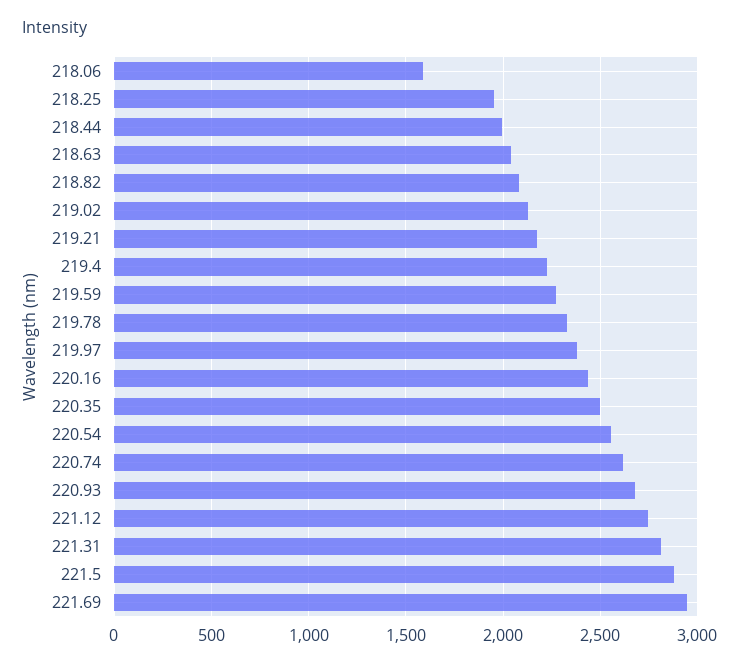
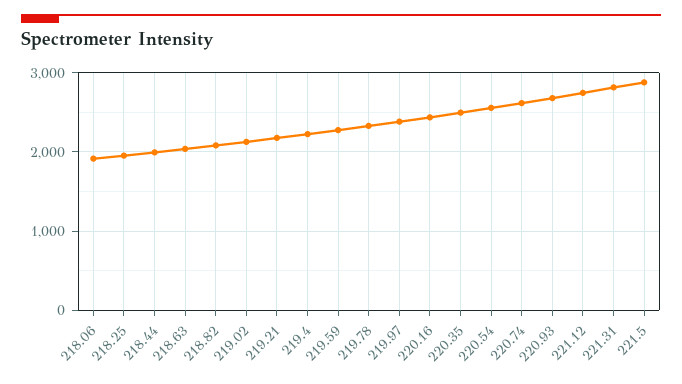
218.06: 1600 -> 1900
221.69: 2950 -> none

